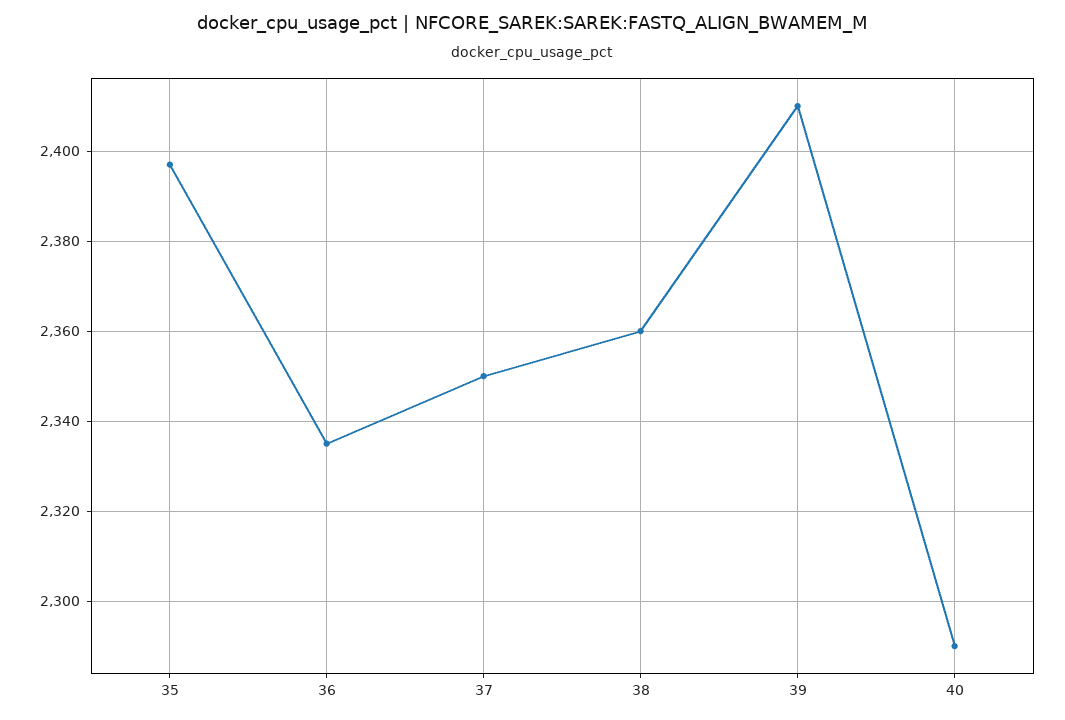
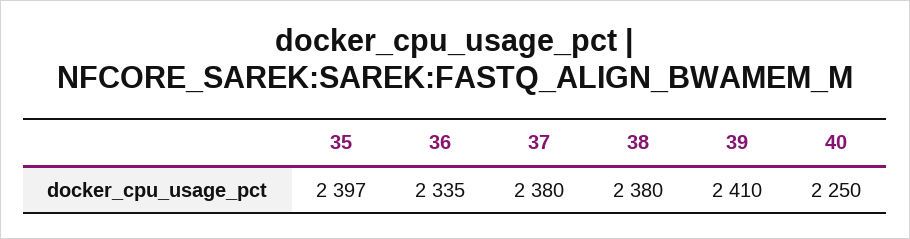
37: 2350 -> 2380
38: 2360 -> 2380
40: 2290 -> 2250

